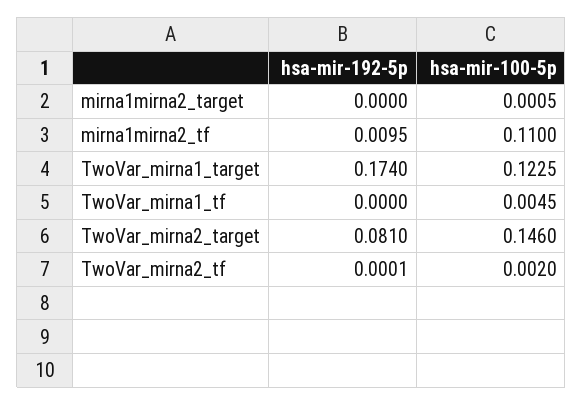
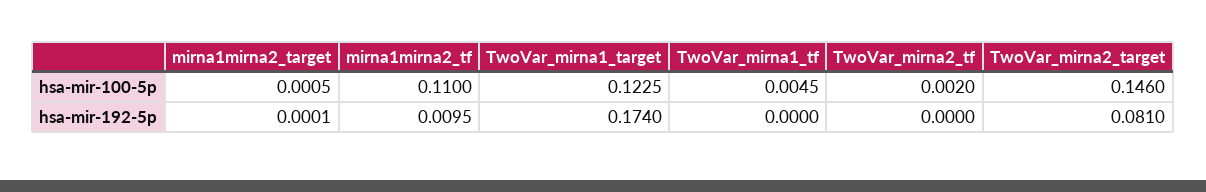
hsa-mir-192-5p, mirna1mirna2_target: 0 -> 0.0001
hsa-mir-192-5p, TwoVar_mirna2_tf: 0.0001 -> 0

